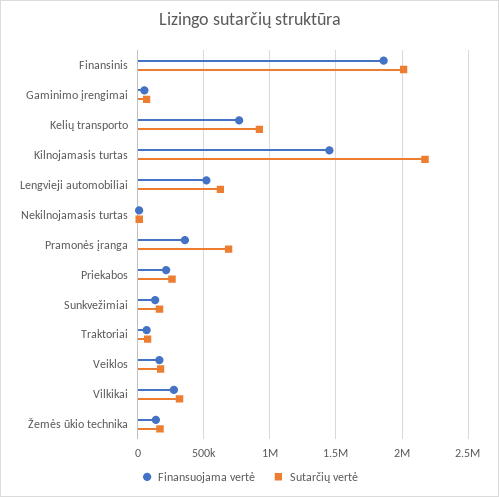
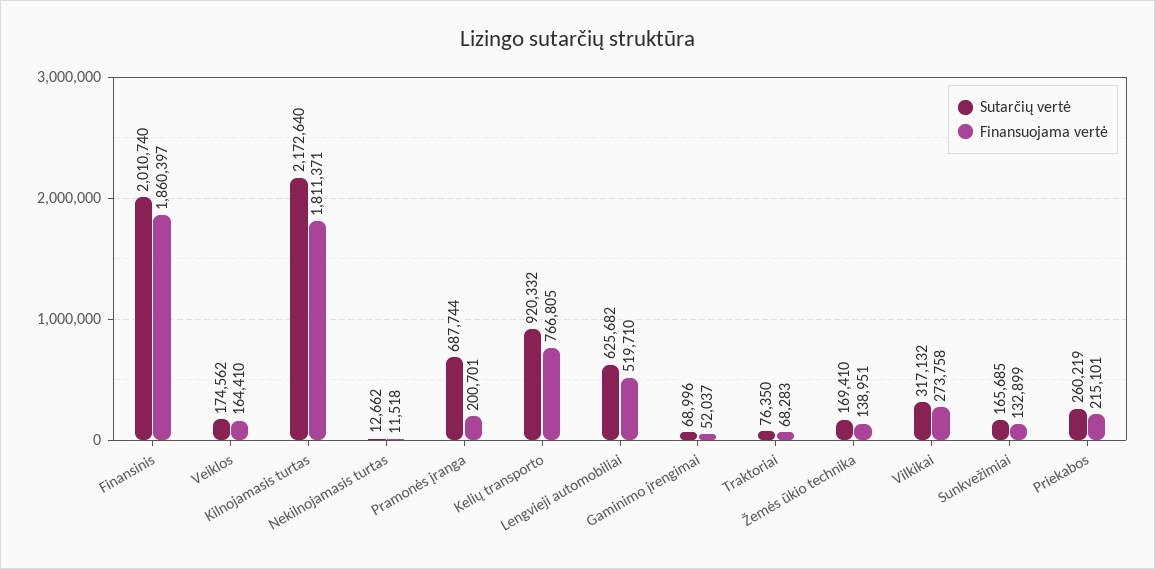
Finansuojama vertė, Kilnojamasis turtas: 1450000 -> 1811371
Finansuojama vertė, Pramonės įranga: 350000 -> 200701

